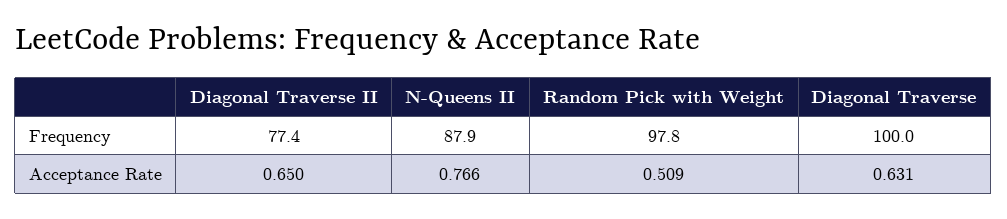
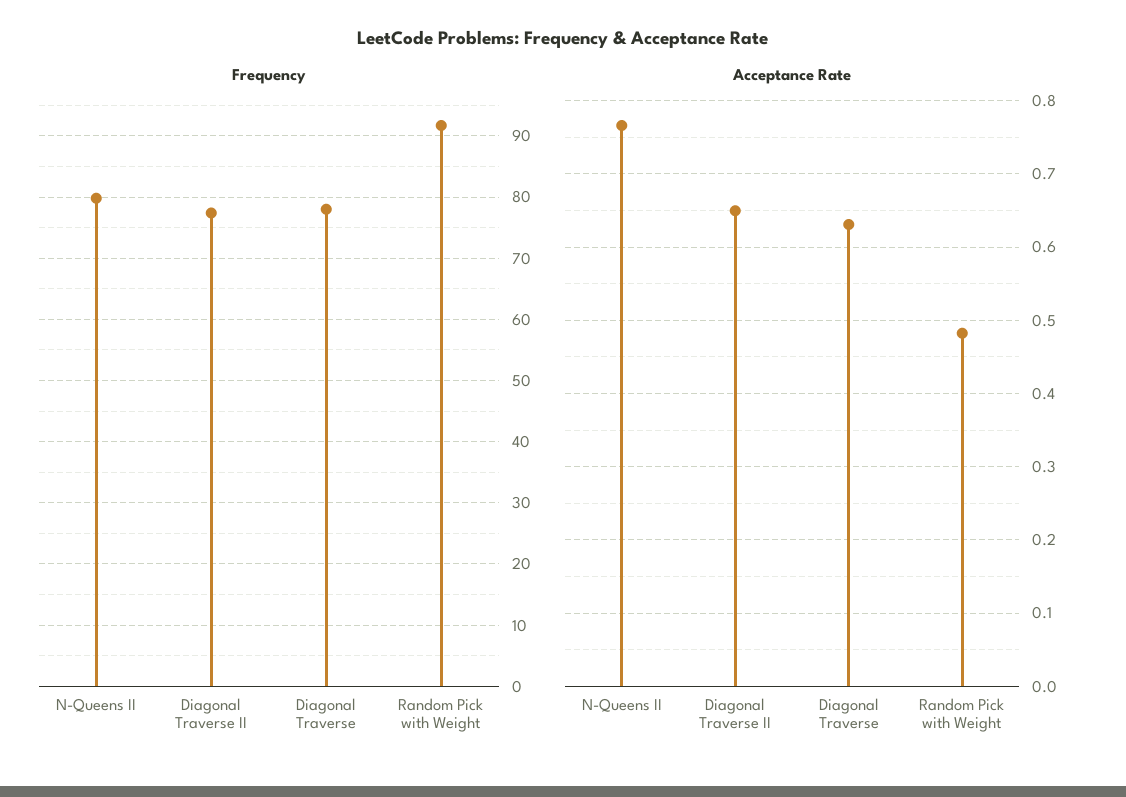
Frequency, N-Queens II: 87.9 -> 80
Frequency, Random Pick with Weight: 97.8 -> 92
Frequency, Diagonal Traverse: 100 -> 78
Acceptance Rate, Random Pick with Weight: 0.509 -> 0.48

